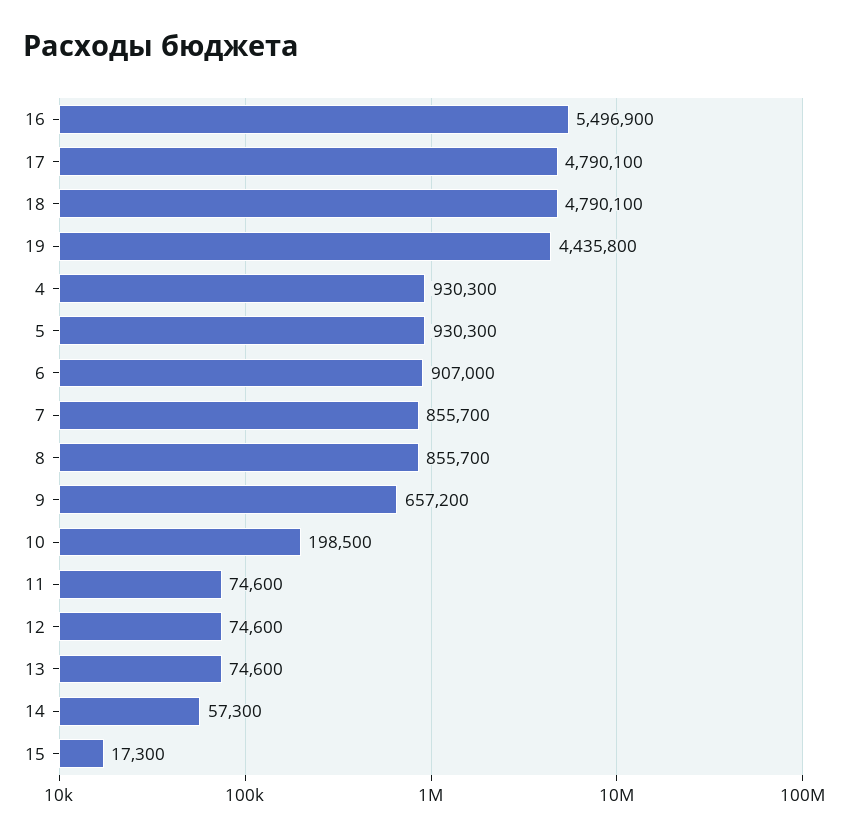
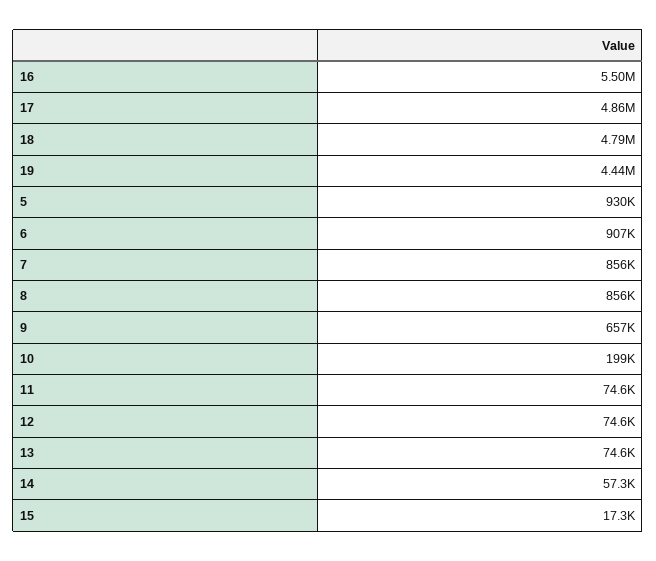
17: 4790100 -> 4860000
4: 930300 -> none

